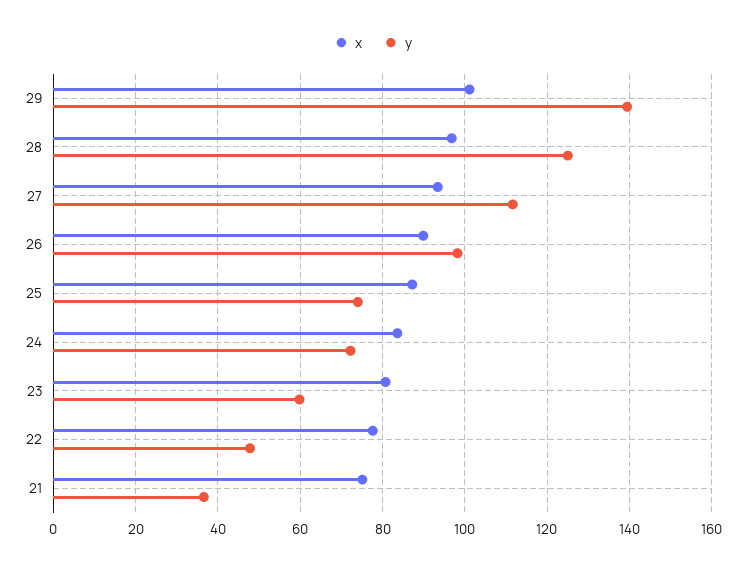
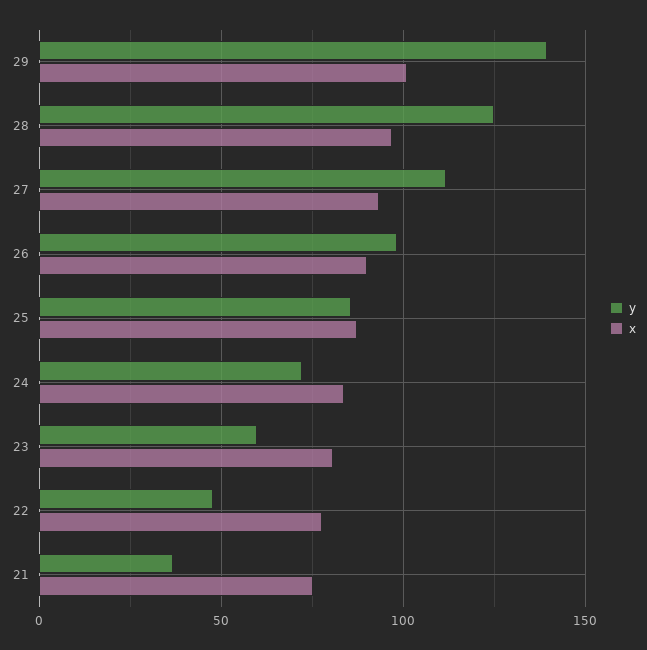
y, 25: 74 -> 85

